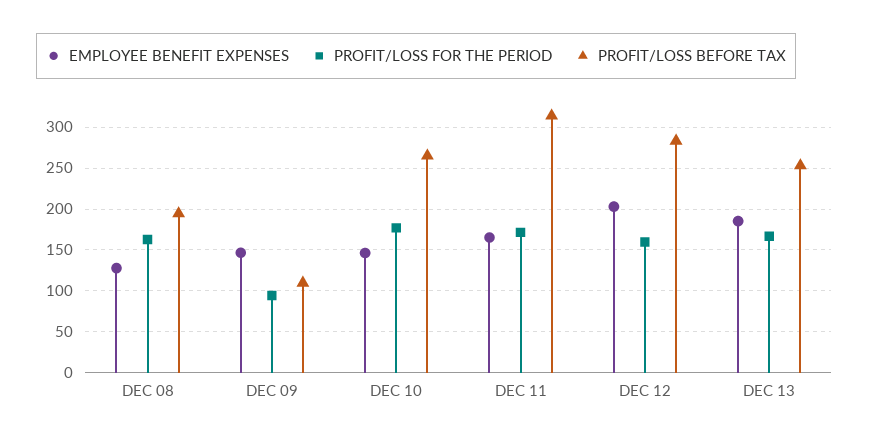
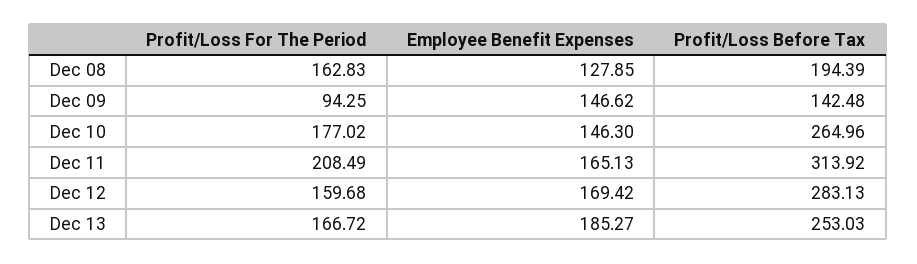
PROFIT/LOSS BEFORE TAX, DEC 09: 110 -> 142.48
PROFIT/LOSS FOR THE PERIOD, DEC 11: 170 -> 208.49
EMPLOYEE BENEFIT EXPENSES, DEC 12: 200 -> 169.42

